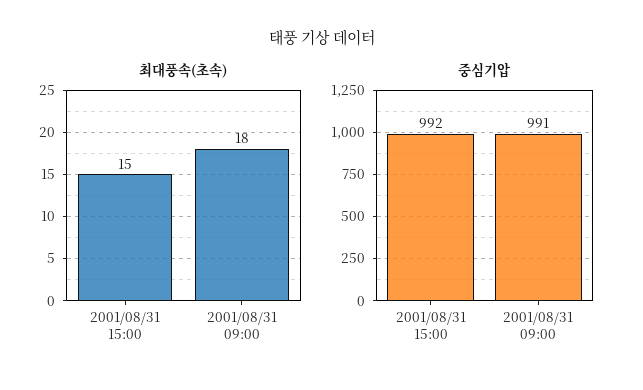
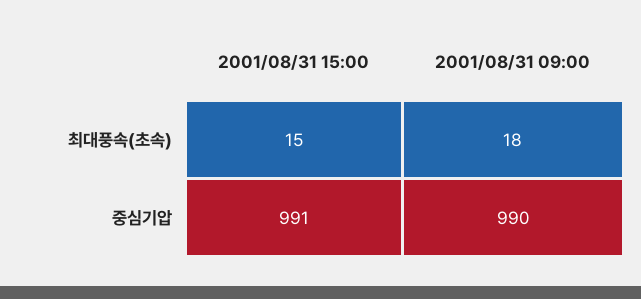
중심기압, 2001/08/31 15:00: 992 -> 991
중심기압, 2001/08/31 09:00: 991 -> 990

